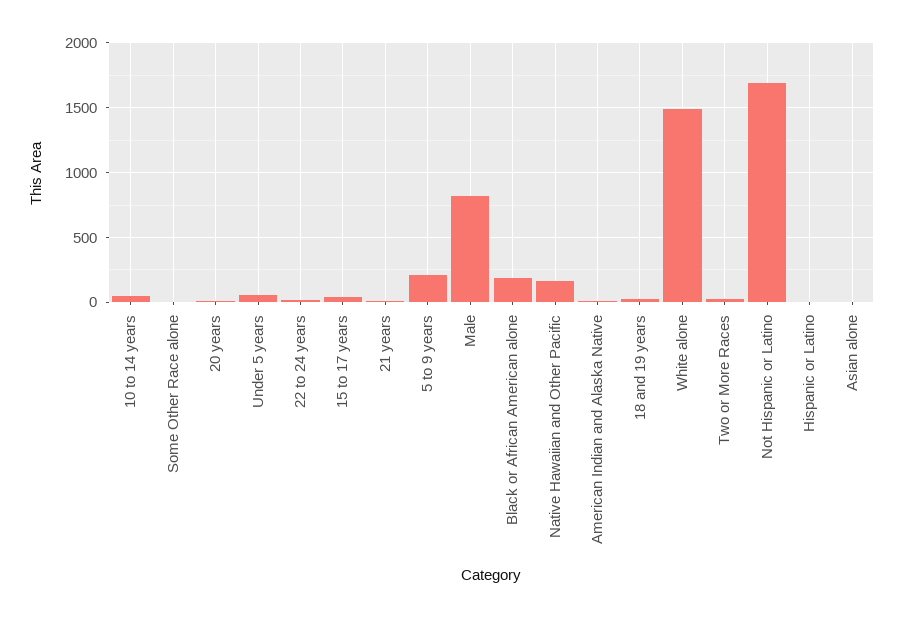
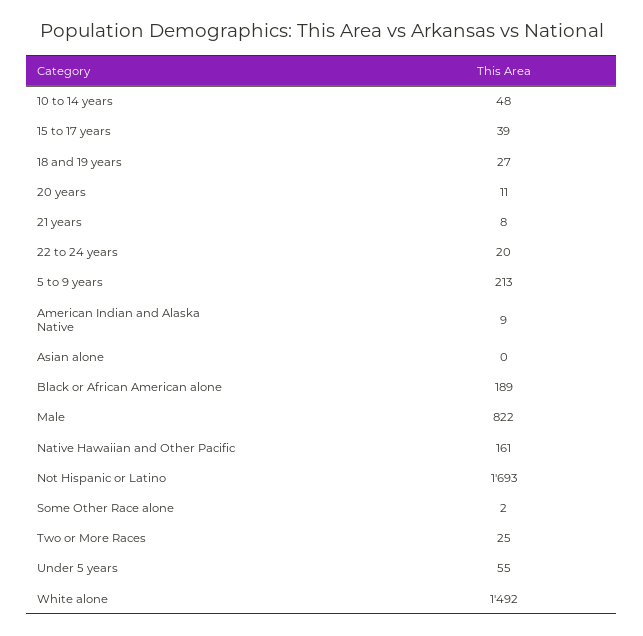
Hispanic or Latino: 0 -> none

